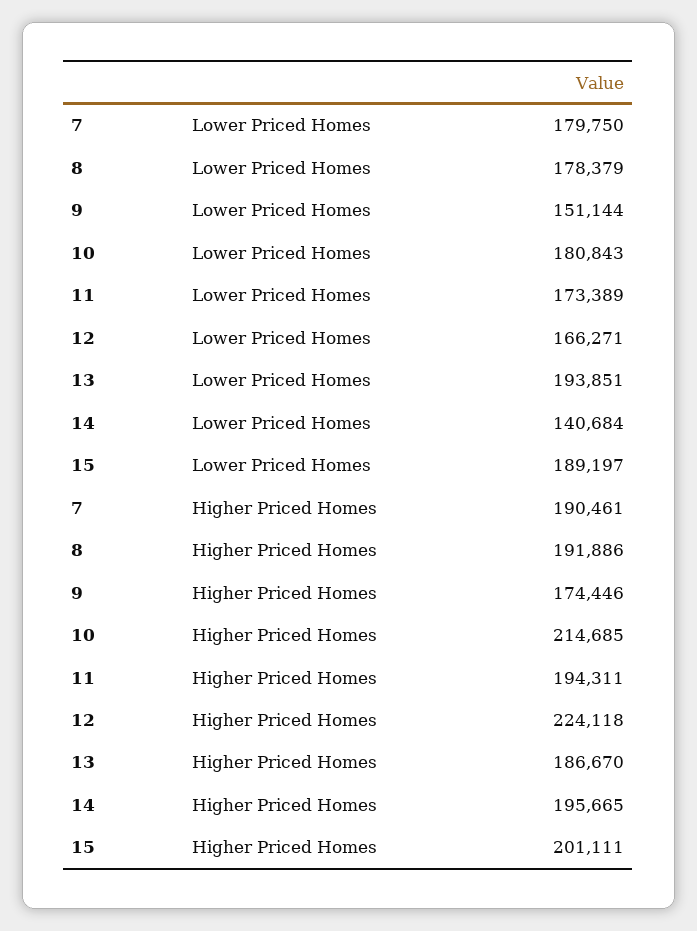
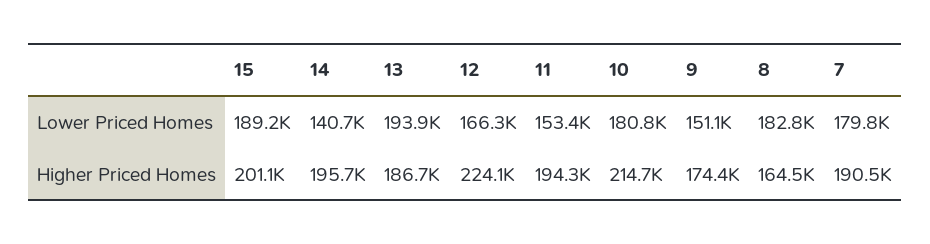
8, Lower Priced Homes: 178379 -> 182800
11, Lower Priced Homes: 173389 -> 153400
8, Higher Priced Homes: 191886 -> 164500

